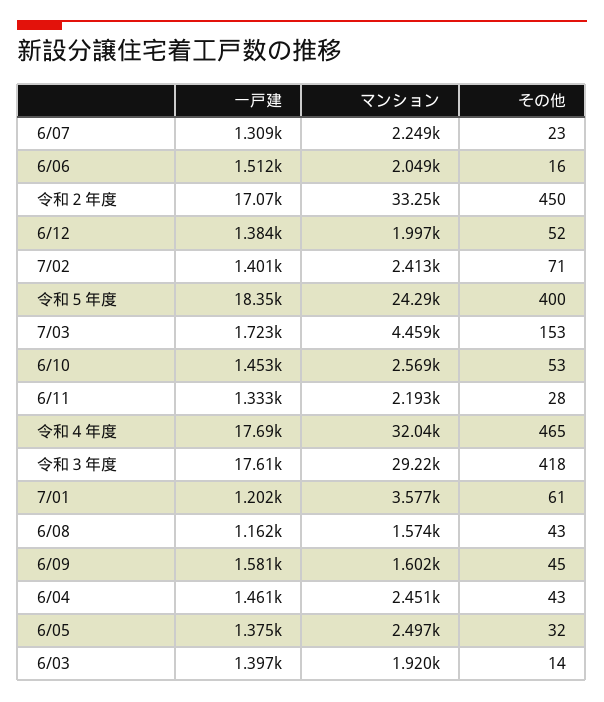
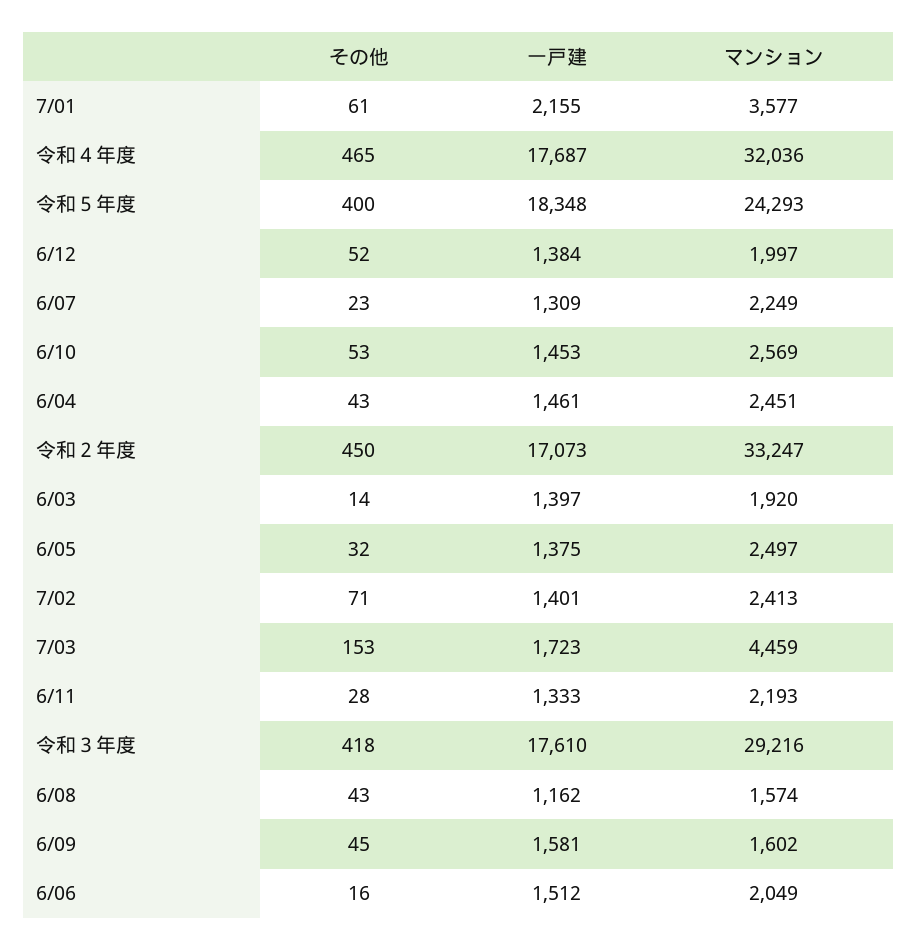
一戸建, 7/01: 1202 -> 2155

